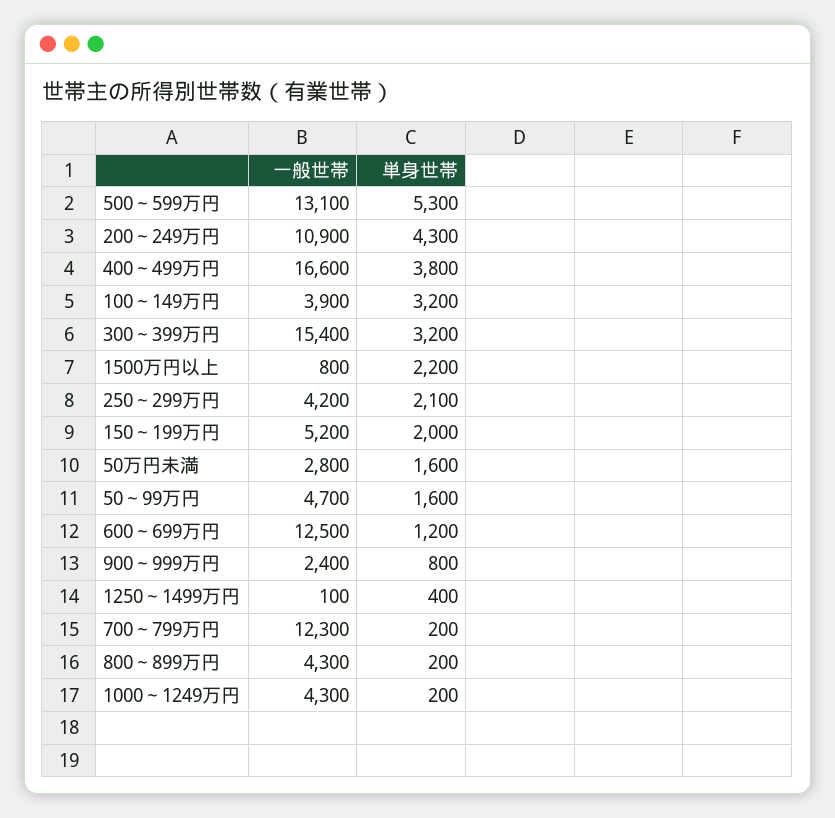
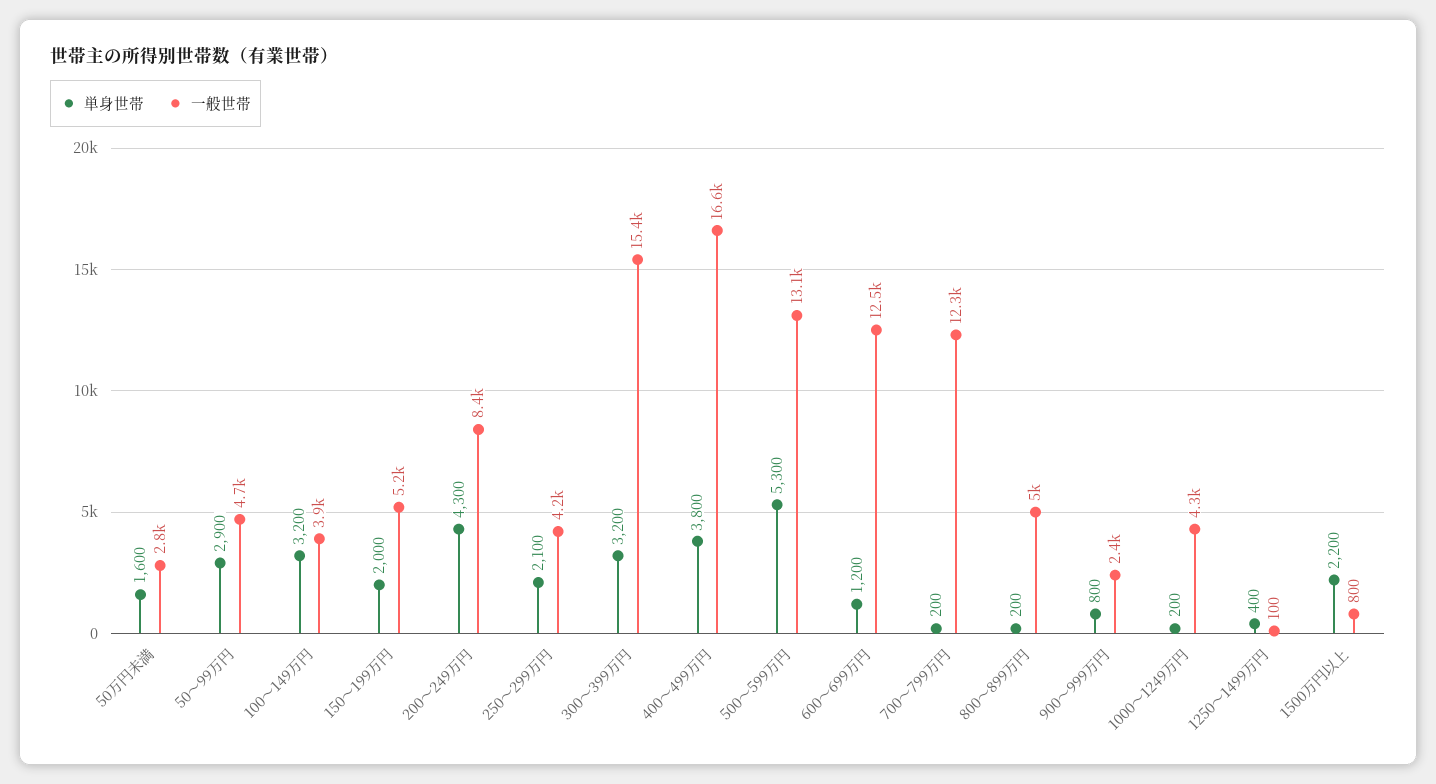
一般世帯, 200～249万円: 10900 -> 8400
単身世帯, 50～99万円: 1600 -> 2900
一般世帯, 800～899万円: 4300 -> 5000

